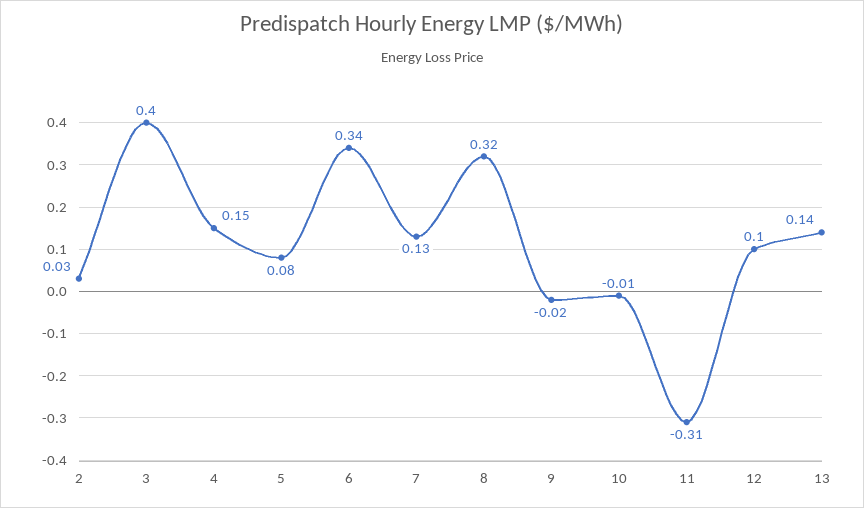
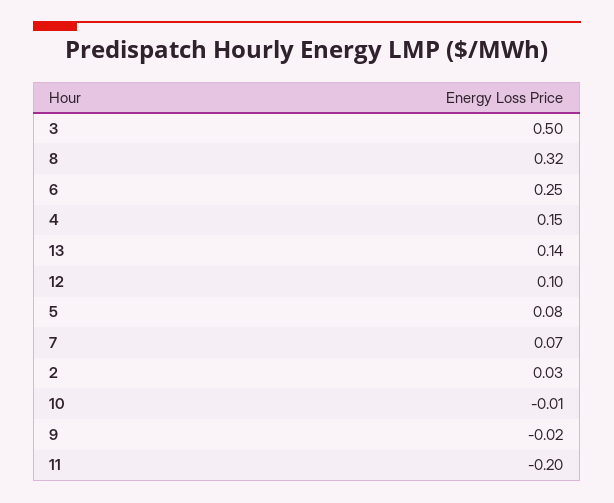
3: 0.4 -> 0.5
6: 0.34 -> 0.25
7: 0.13 -> 0.07
11: -0.31 -> -0.2

